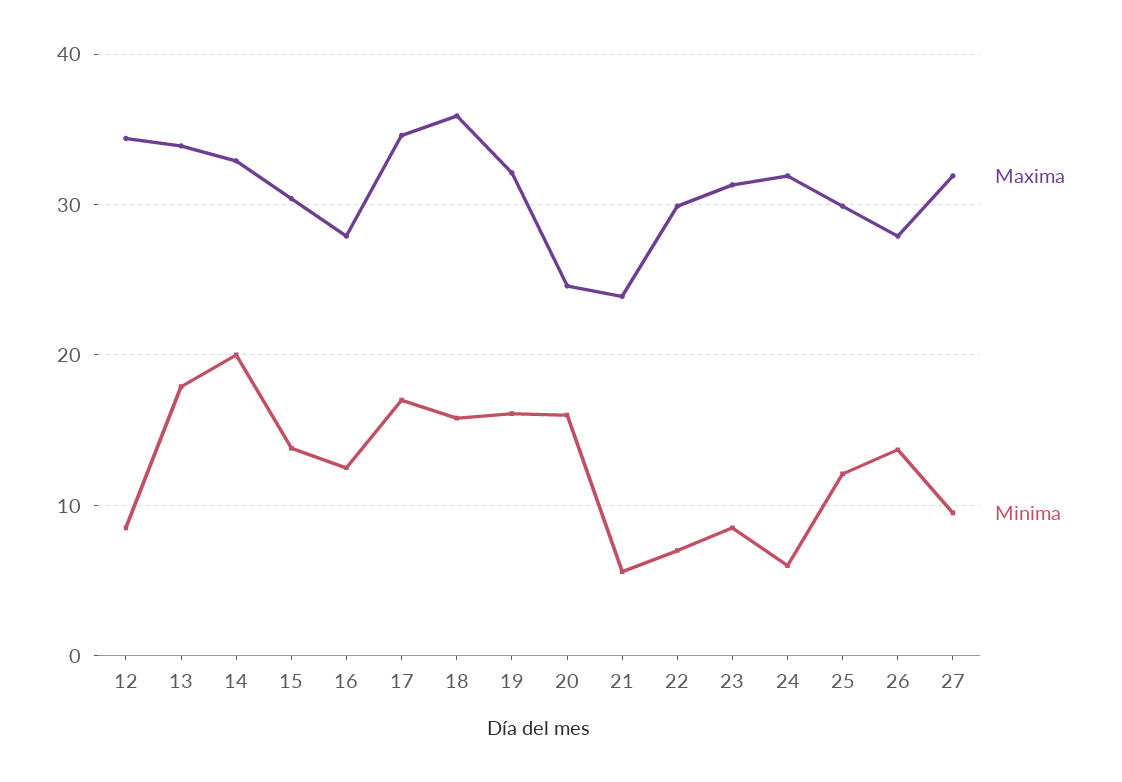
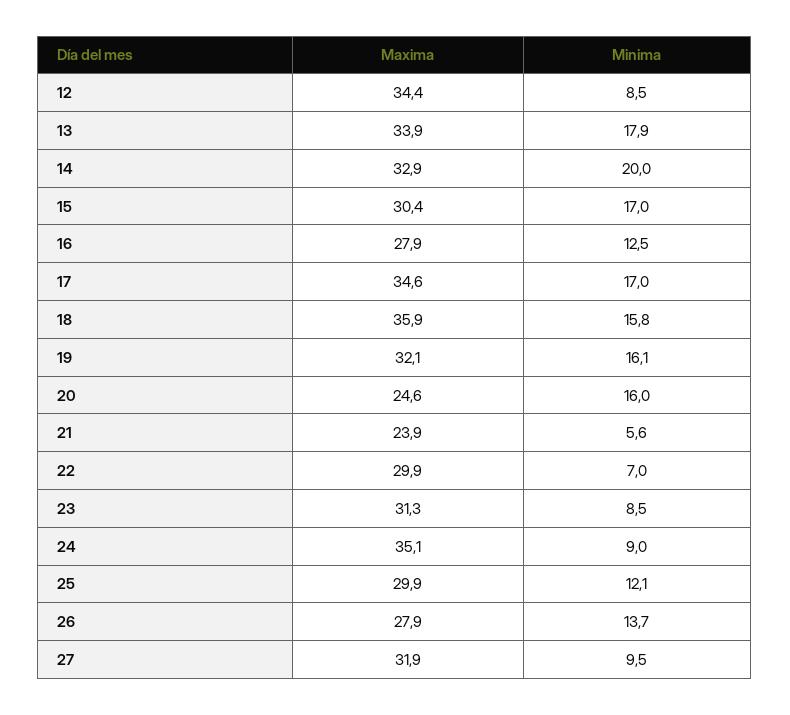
Minima, 15: 14 -> 17
Maxima, 24: 32 -> 35.1
Minima, 24: 6 -> 9

